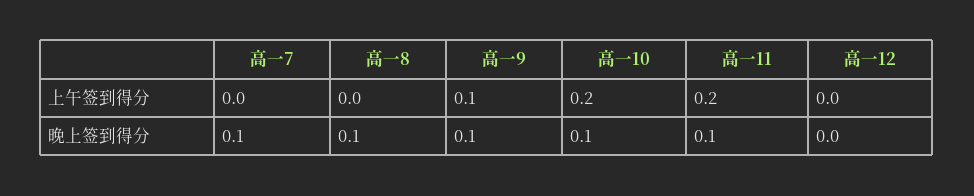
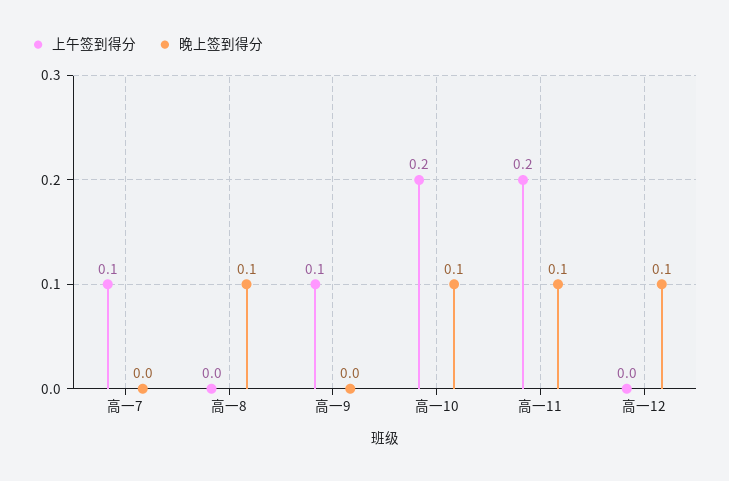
上午签到得分, 高一7: 0 -> 0.1
晚上签到得分, 高一7: 0.1 -> 0
晚上签到得分, 高一9: 0.1 -> 0
晚上签到得分, 高一12: 0 -> 0.1

